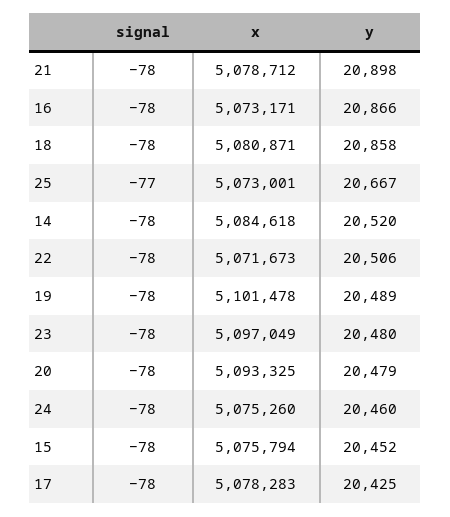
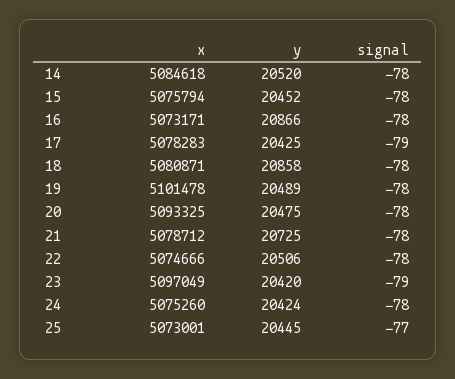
y, 21: 20898 -> 20725
y, 25: 20667 -> 20445
x, 22: 5071673 -> 5074666
signal, 23: -78 -> -79
y, 23: 20480 -> 20420
y, 20: 20479 -> 20475
y, 24: 20460 -> 20424
signal, 17: -78 -> -79

